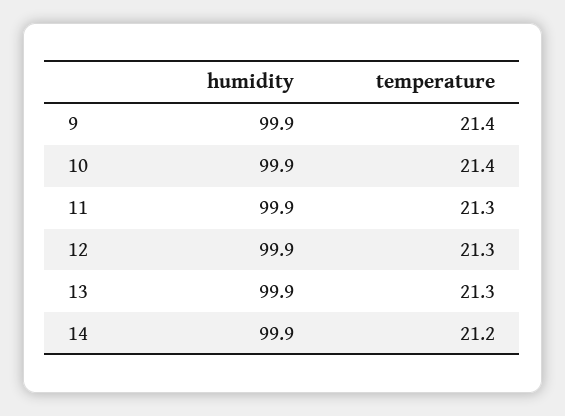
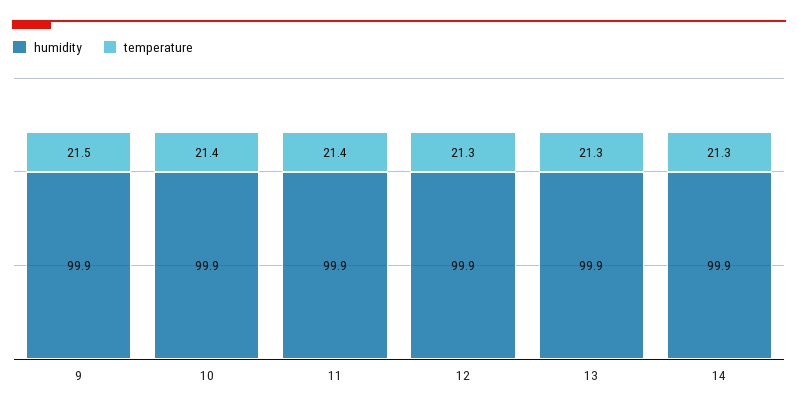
temperature, 9: 21.4 -> 21.5
temperature, 11: 21.3 -> 21.4
temperature, 14: 21.2 -> 21.3

